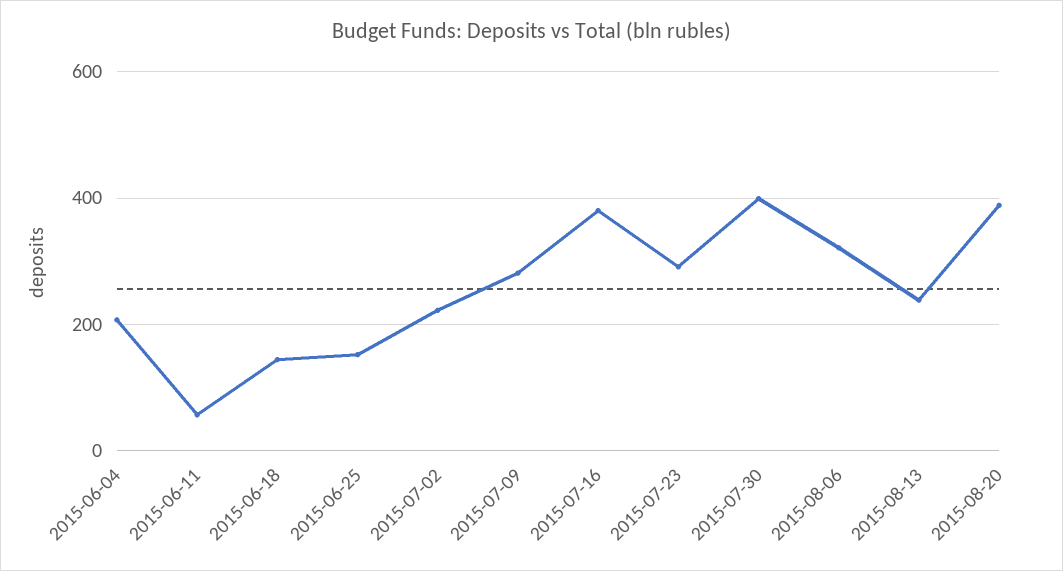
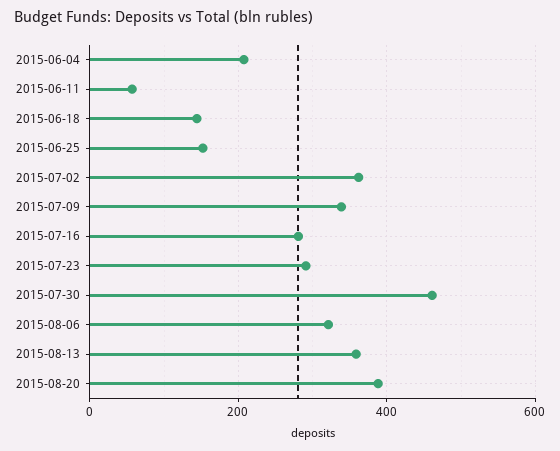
2015-07-02: 220 -> 360
2015-07-09: 280 -> 340
2015-07-16: 380 -> 280
2015-07-30: 400 -> 460
2015-08-13: 240 -> 360

